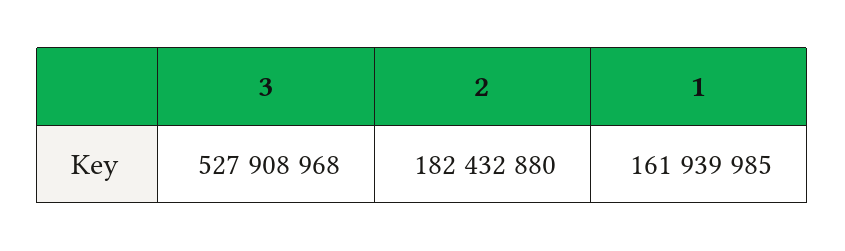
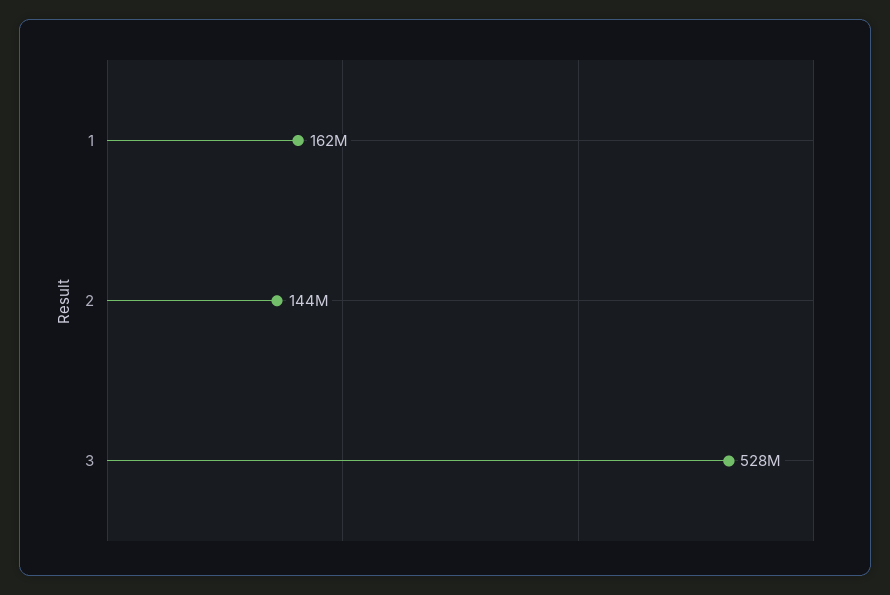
2: 182432880 -> 144000000

